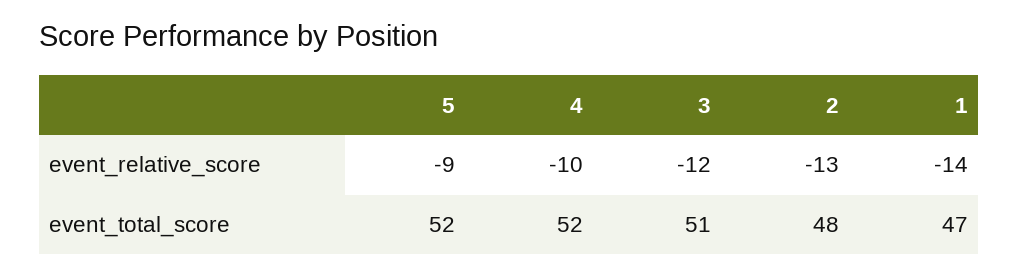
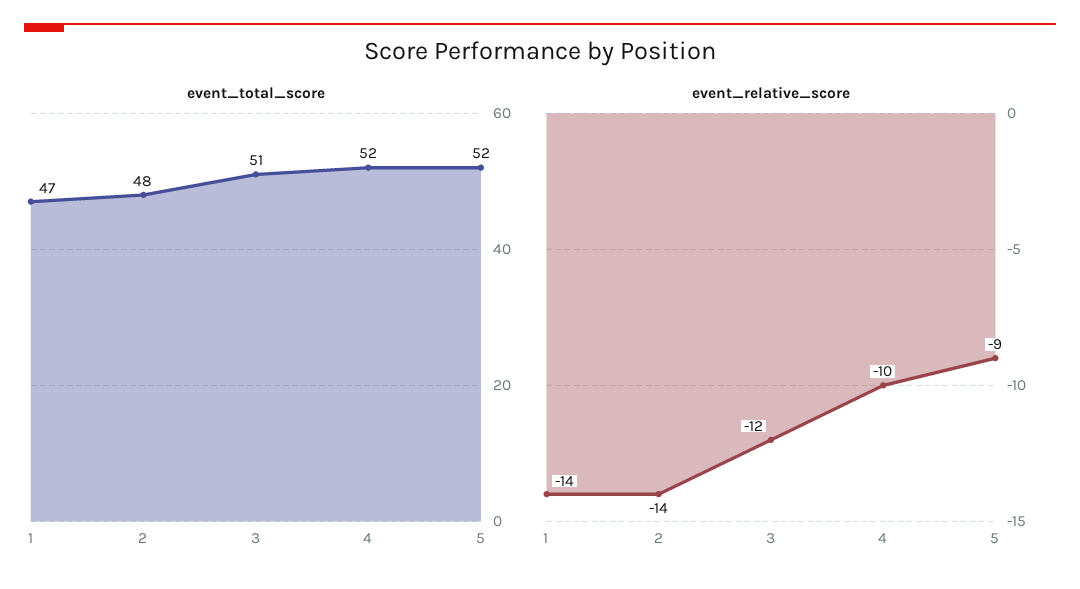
event_relative_score, 2: -13 -> -14

